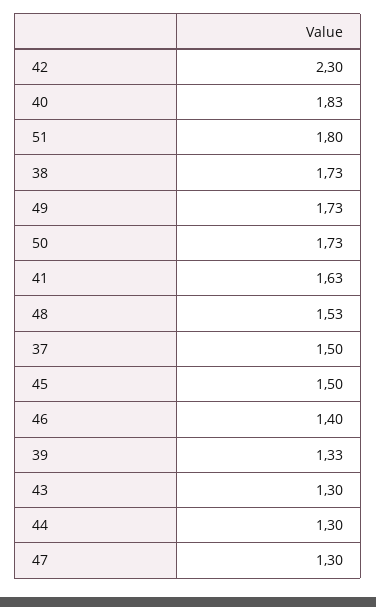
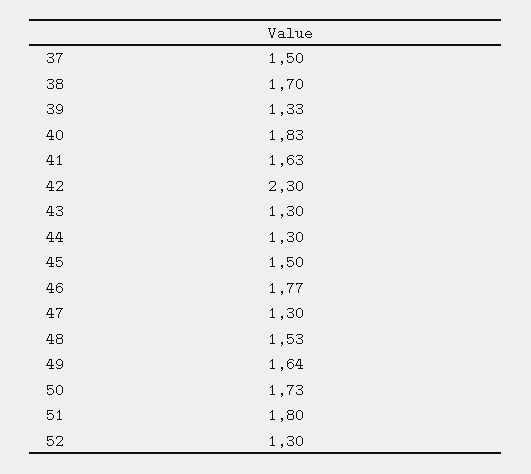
38: 1.73 -> 1.7
49: 1.73 -> 1.64
46: 1.4 -> 1.77
52: none -> 1.3

